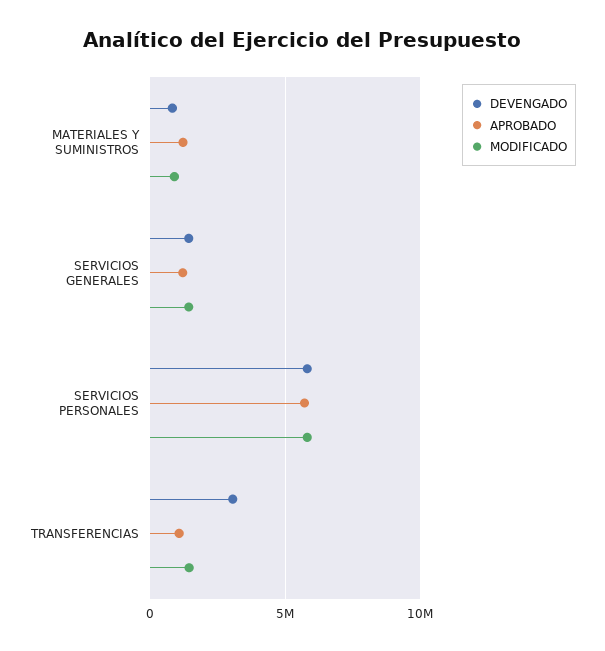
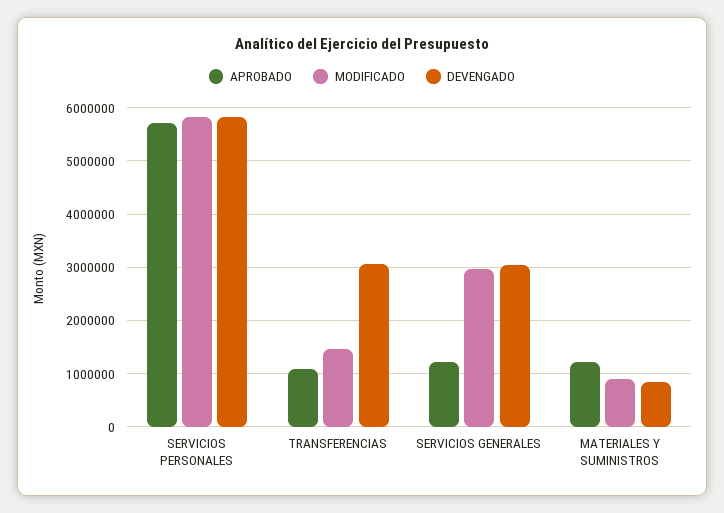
DEVENGADO, SERVICIOS GENERALES: 1500000 -> 3000000
MODIFICADO, SERVICIOS GENERALES: 1500000 -> 3000000

